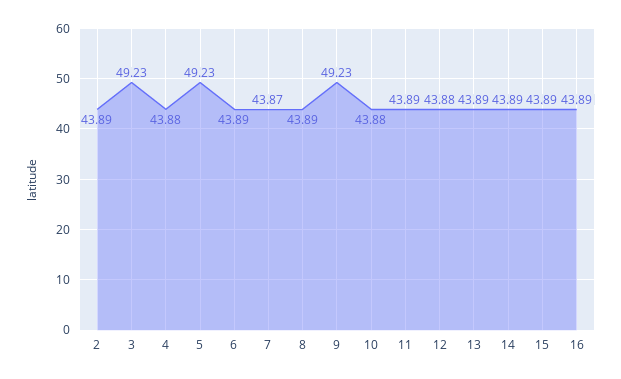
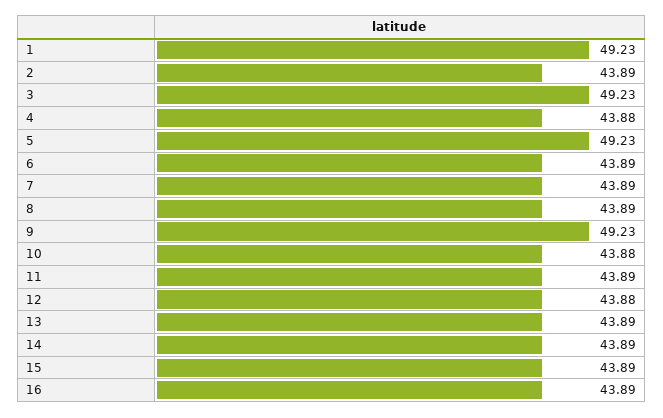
7: 43.87 -> 43.89
1: none -> 49.23

